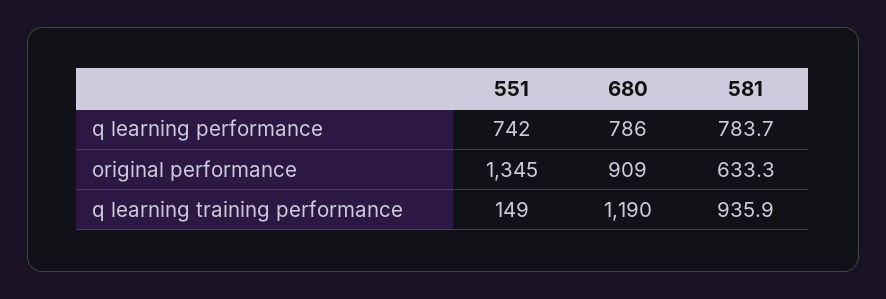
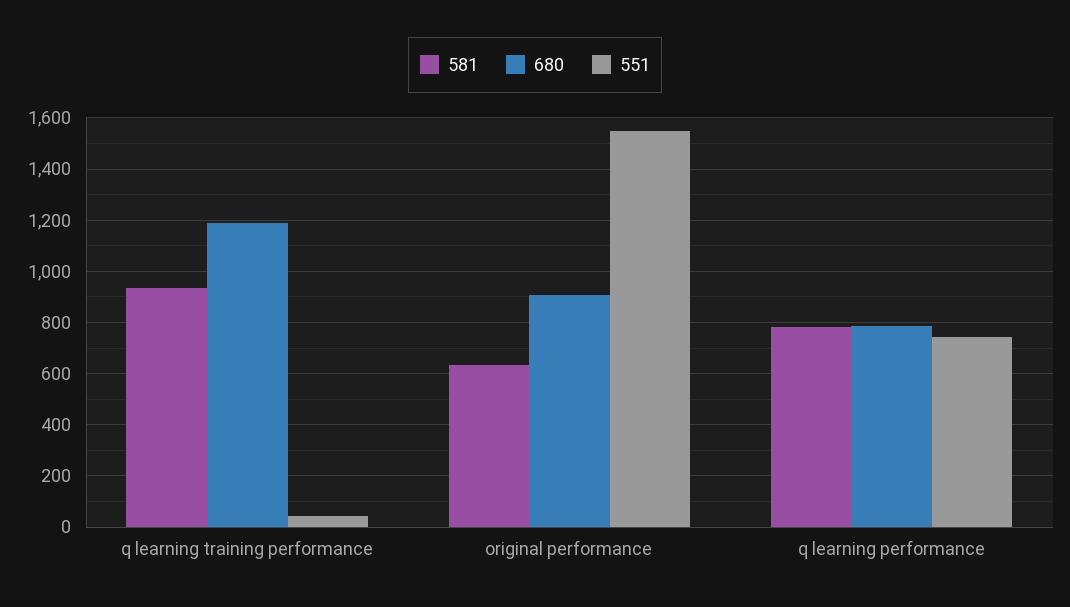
551, original performance: 1345 -> 1550
551, q learning training performance: 149 -> 50

